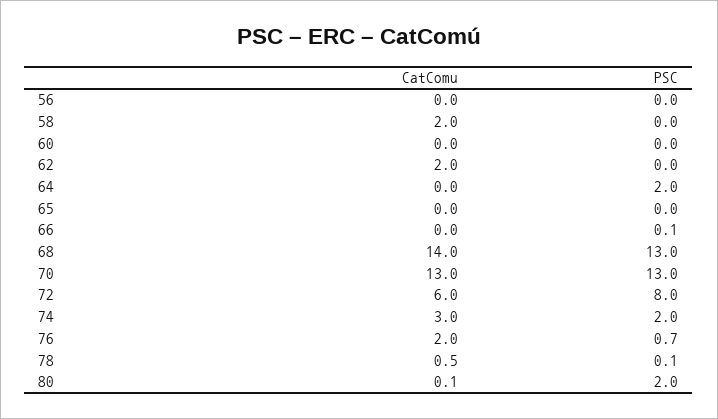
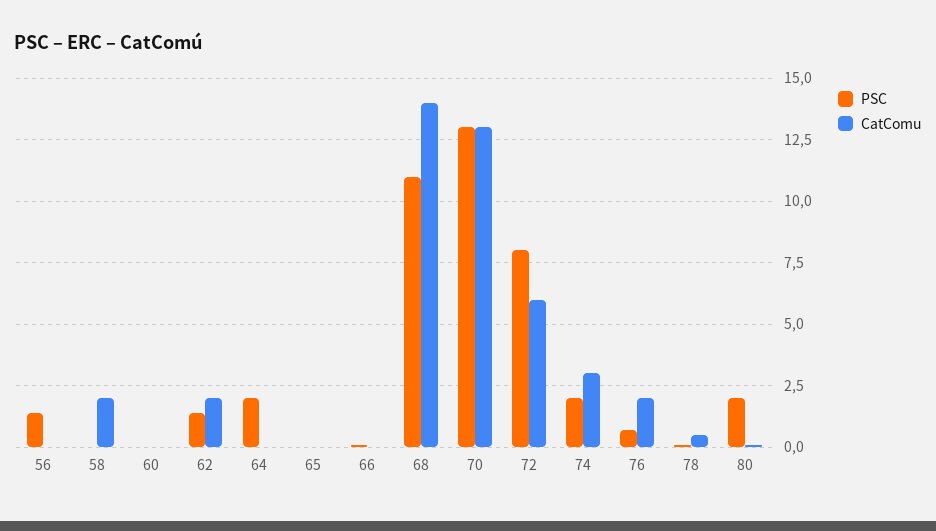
PSC, 56: 0 -> 1.5
PSC, 62: 0 -> 1.5
PSC, 68: 13 -> 11

